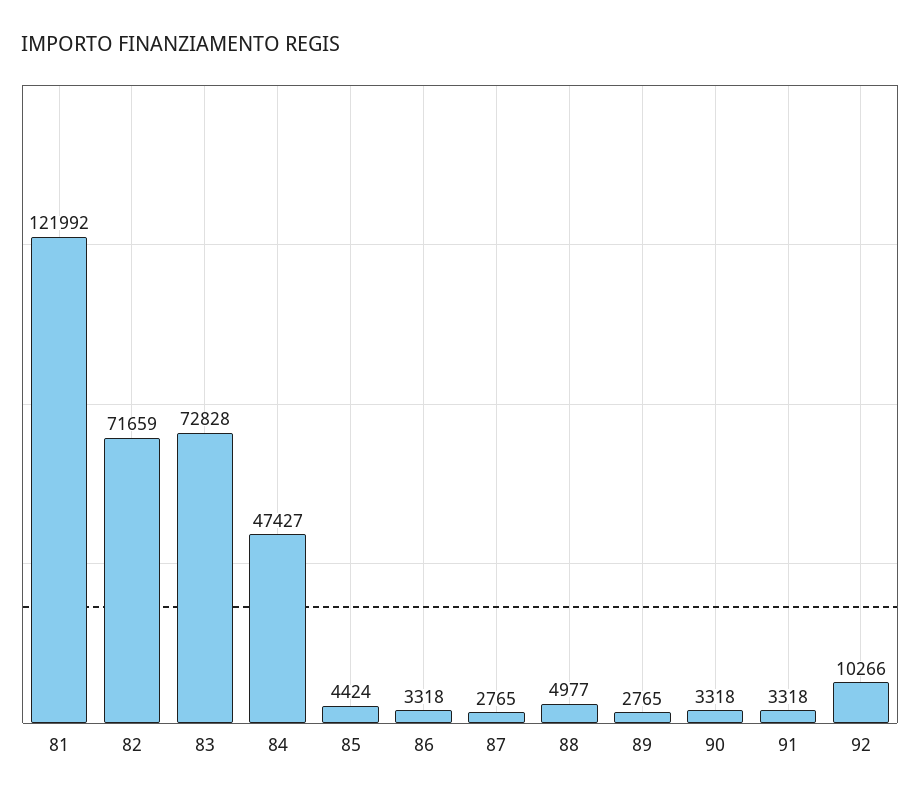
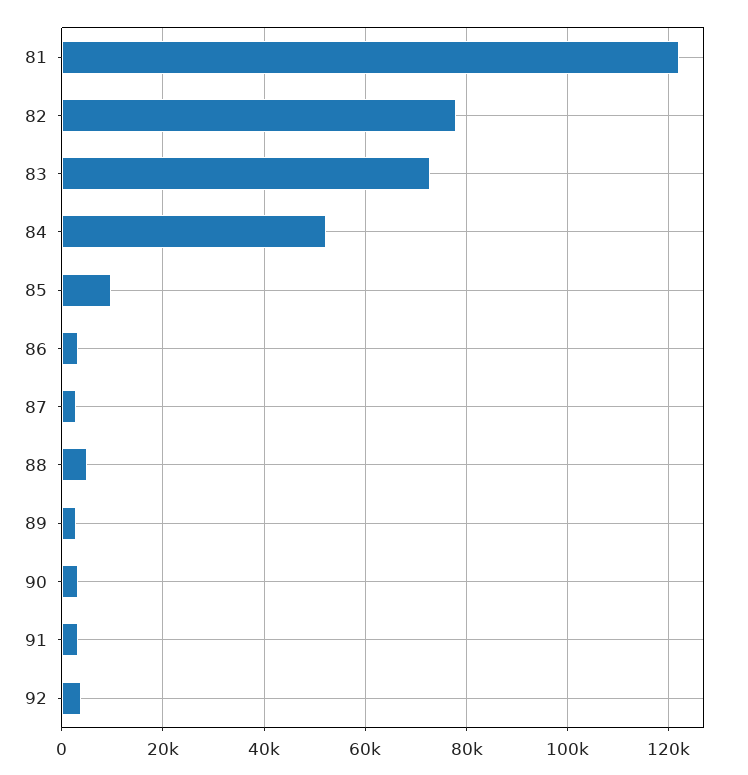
82: 71659 -> 78000
84: 47427 -> 52000
85: 4424 -> 10000
92: 10266 -> 4000

